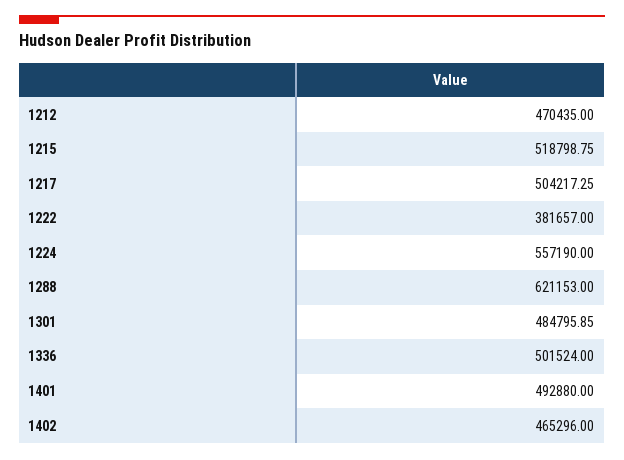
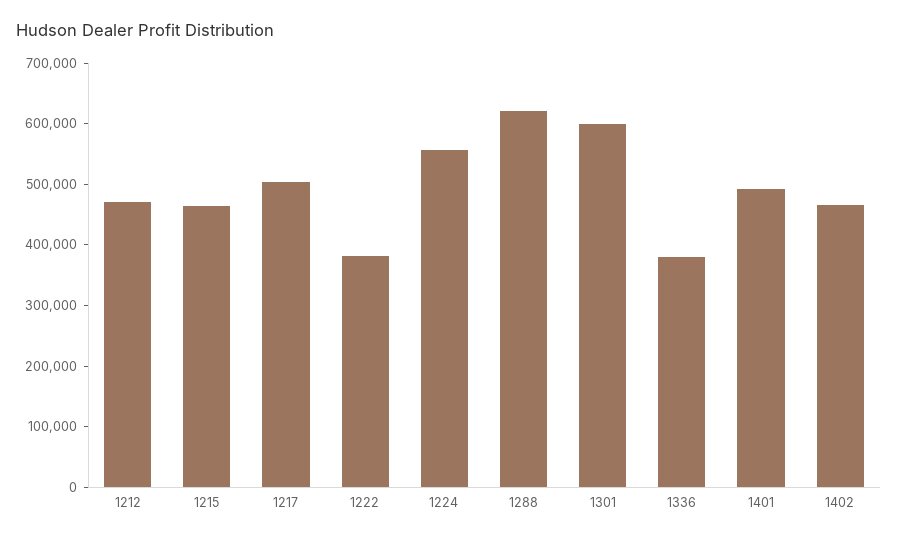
1215: 518798.75 -> 460000
1301: 484795.85 -> 600000
1336: 501524 -> 380000

